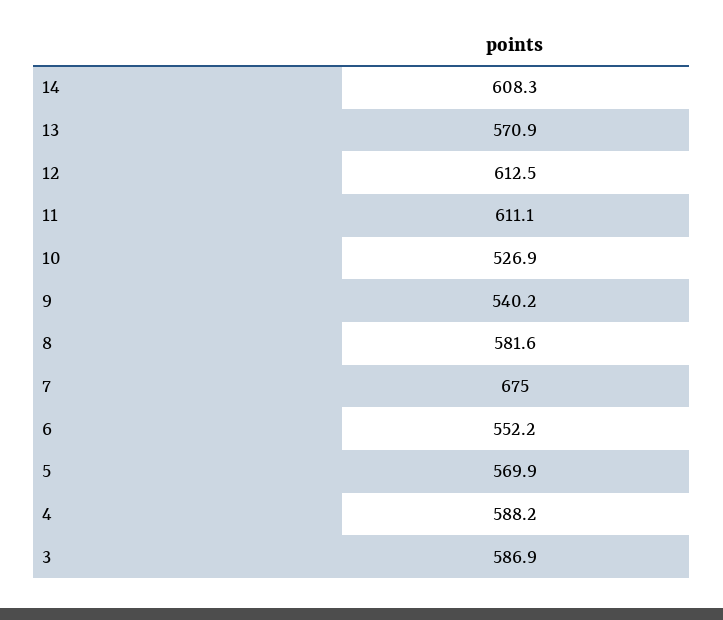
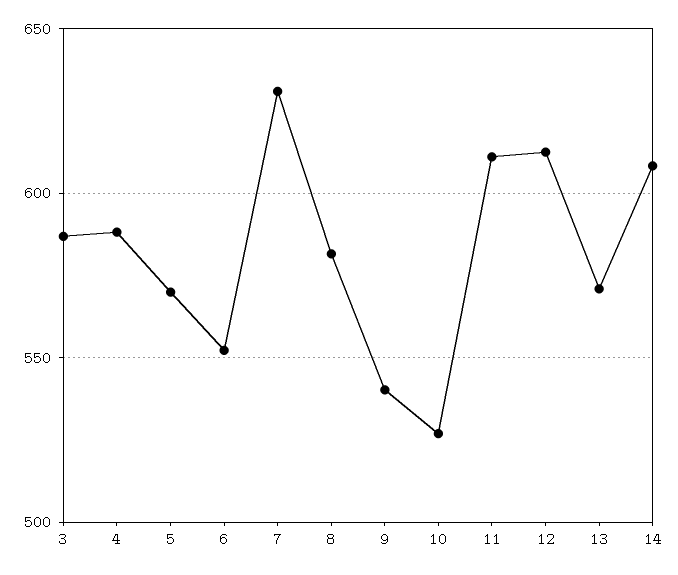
7: 675 -> 630

